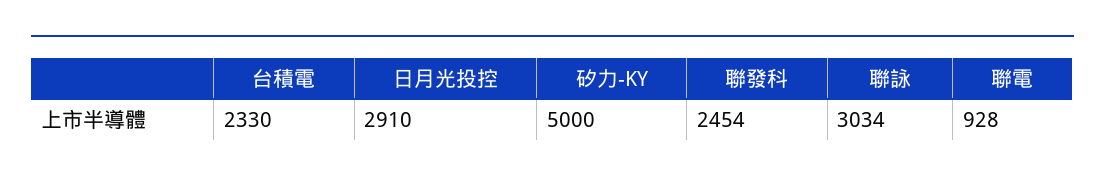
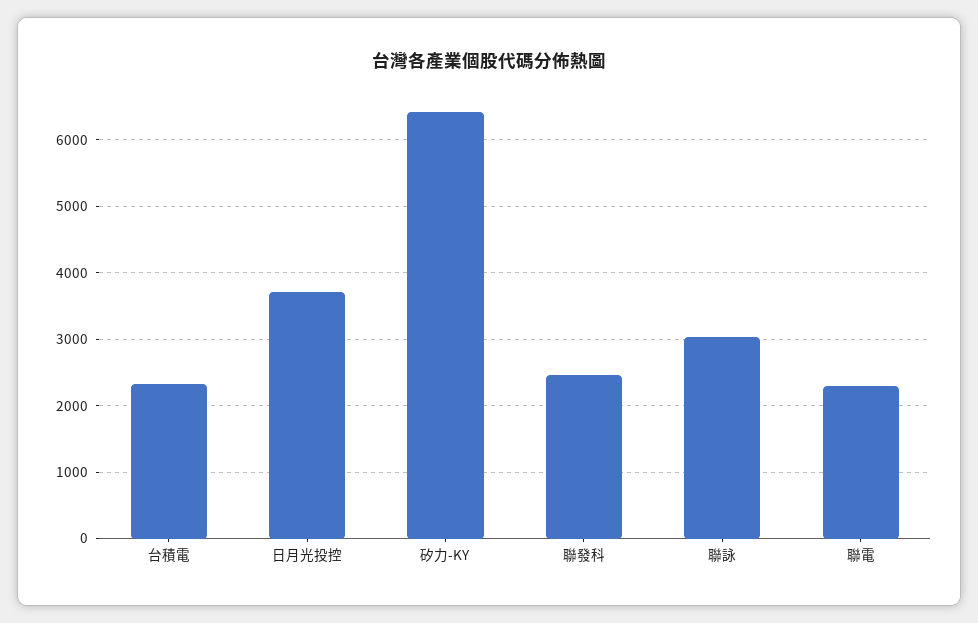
日月光投控: 2910 -> 3700
矽力-KY: 5000 -> 6400
聯電: 928 -> 2300

